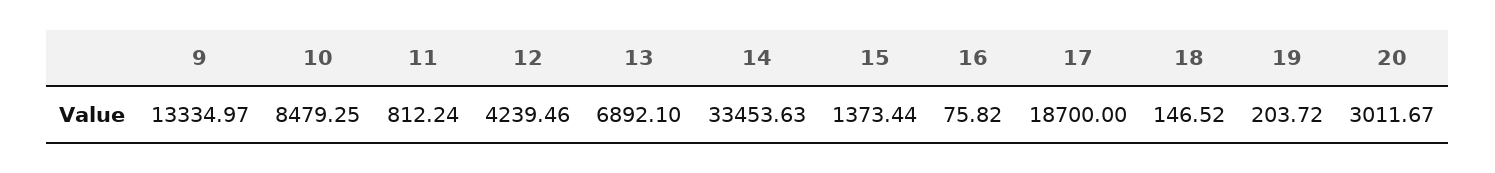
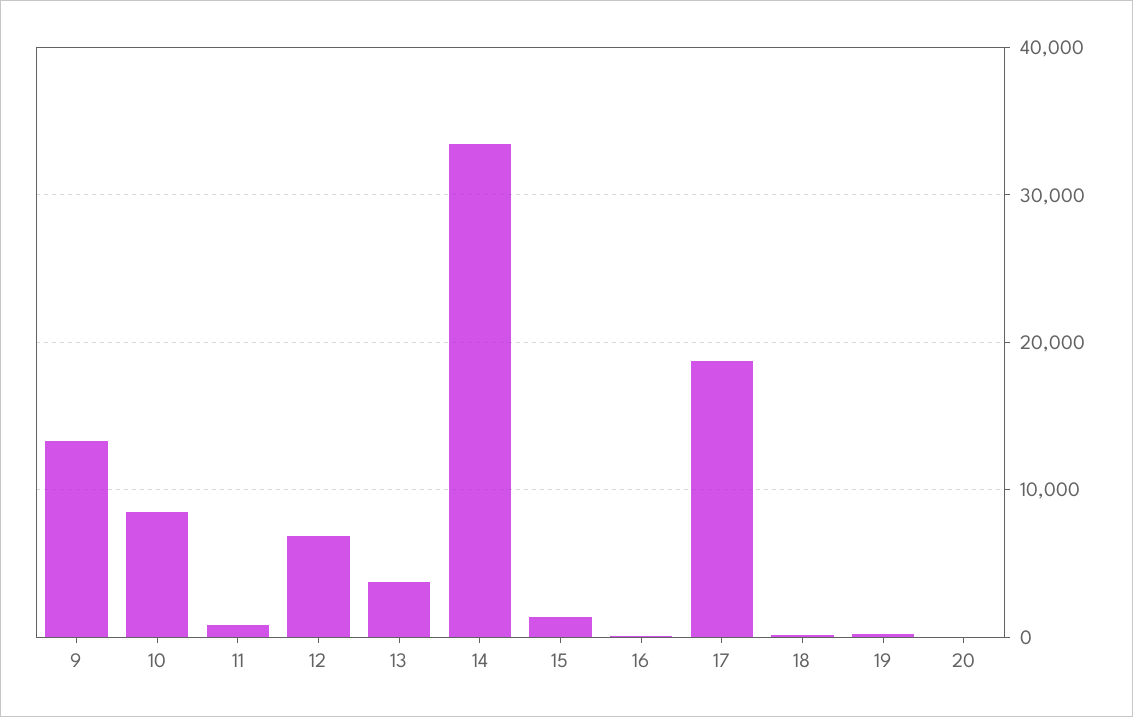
12: 4239.46 -> 7000
13: 6892.1 -> 4000
20: 3011.67 -> 0

